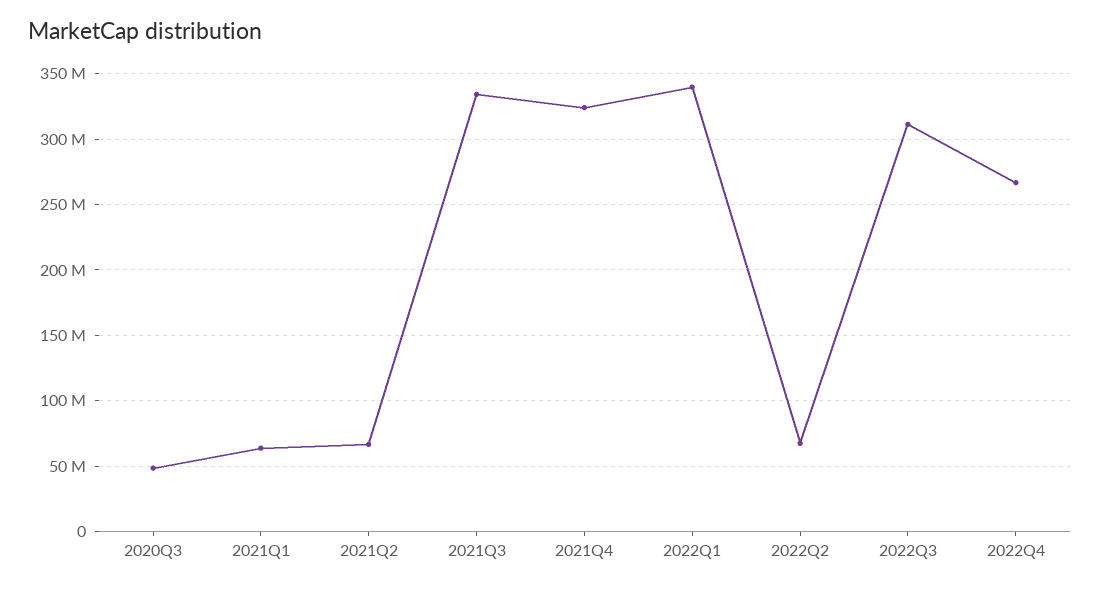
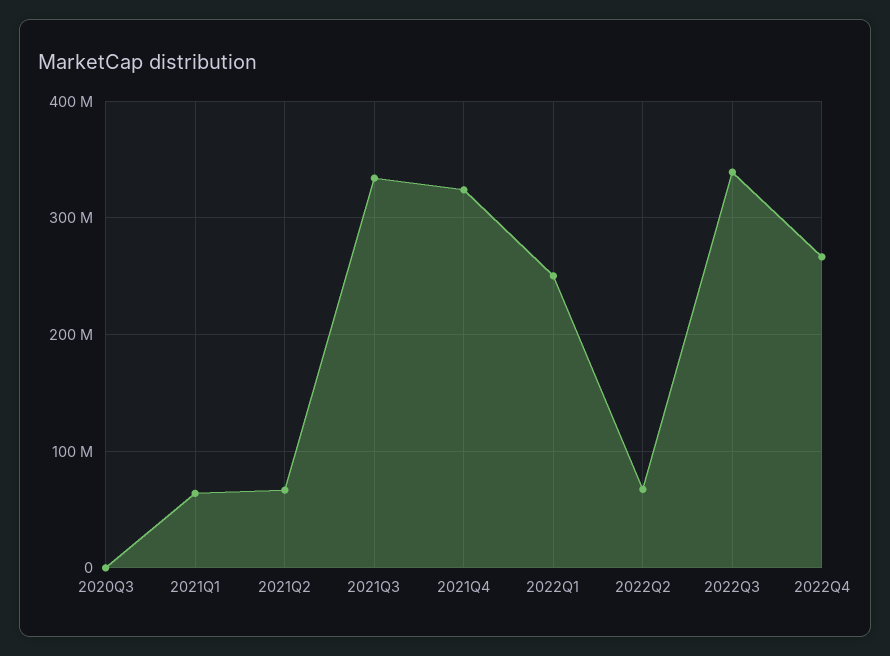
2020Q3: 50000000 -> 0
2022Q1: 340000000 -> 250000000
2022Q3: 310000000 -> 340000000

